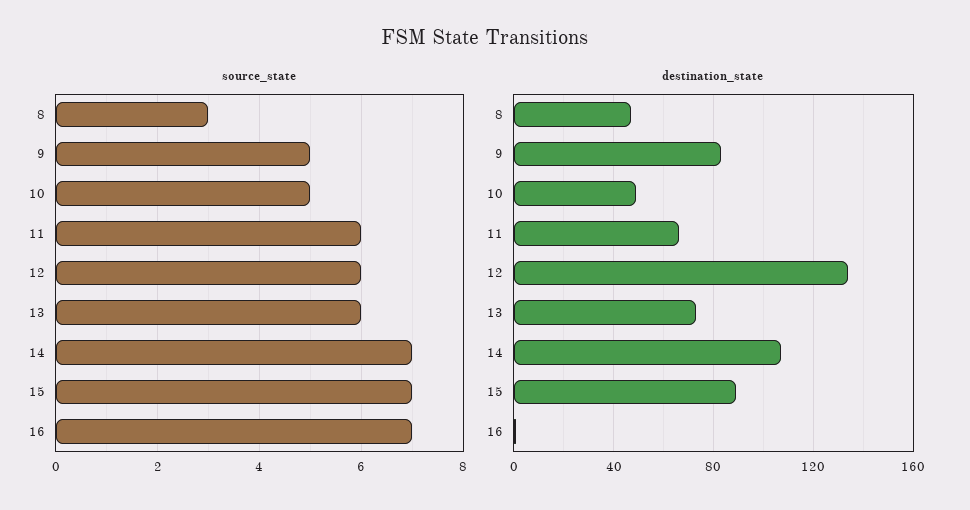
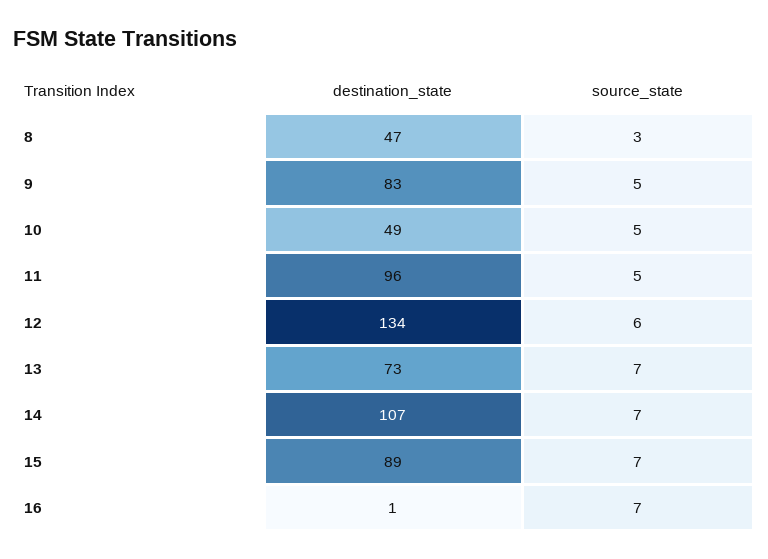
source_state, 11: 6 -> 5
source_state, 13: 6 -> 7
destination_state, 11: 65 -> 96

